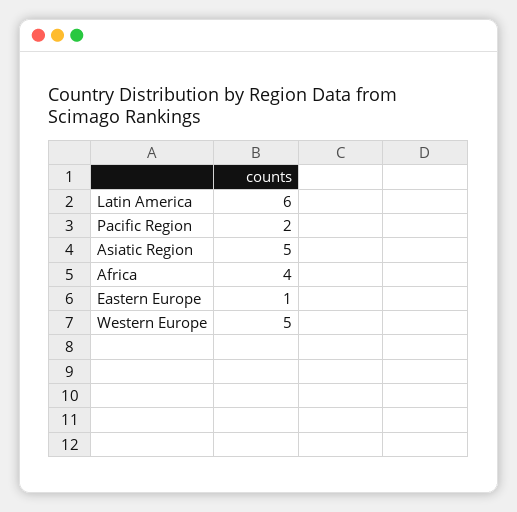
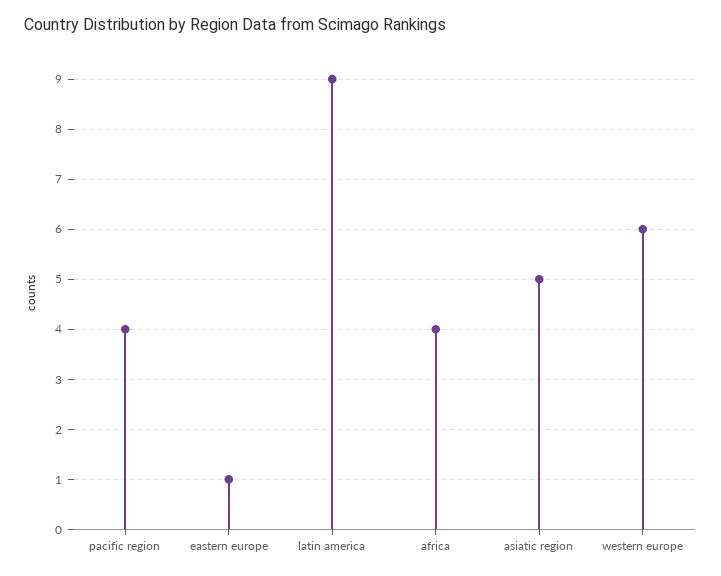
Latin America: 6 -> 9
Pacific Region: 2 -> 4
Western Europe: 5 -> 6

